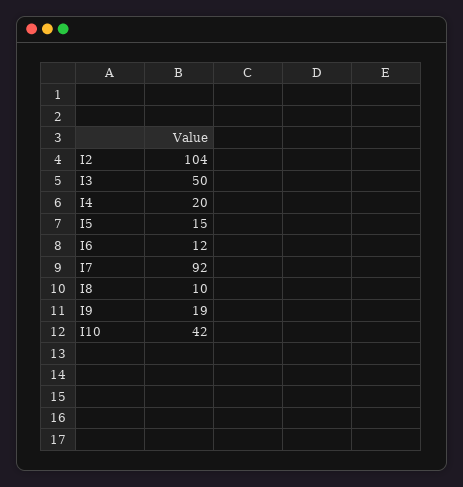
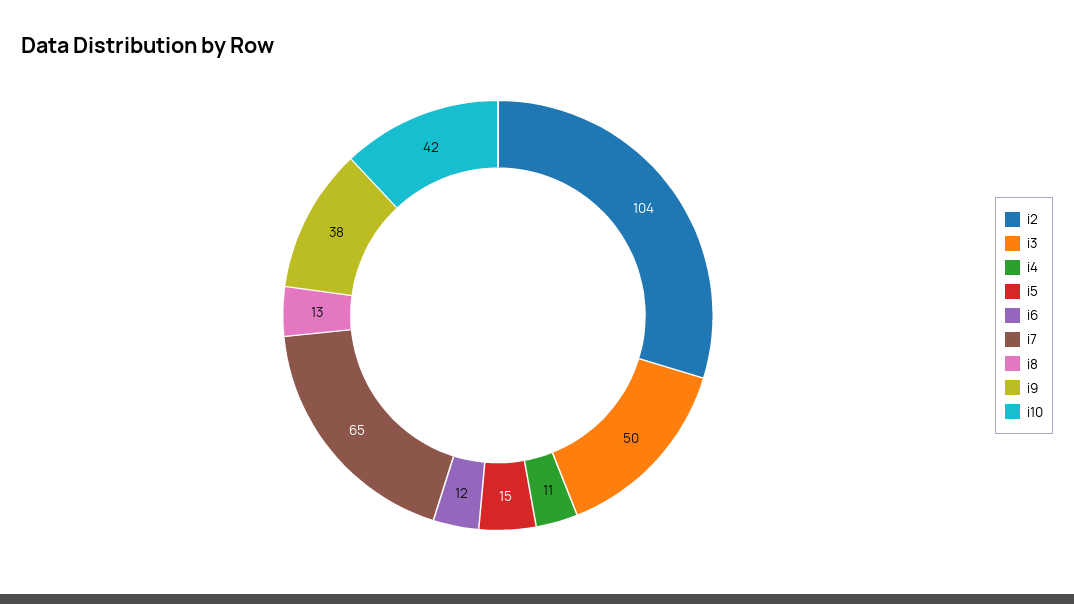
I4: 20 -> 11
I7: 92 -> 65
I8: 10 -> 13
I9: 19 -> 38

